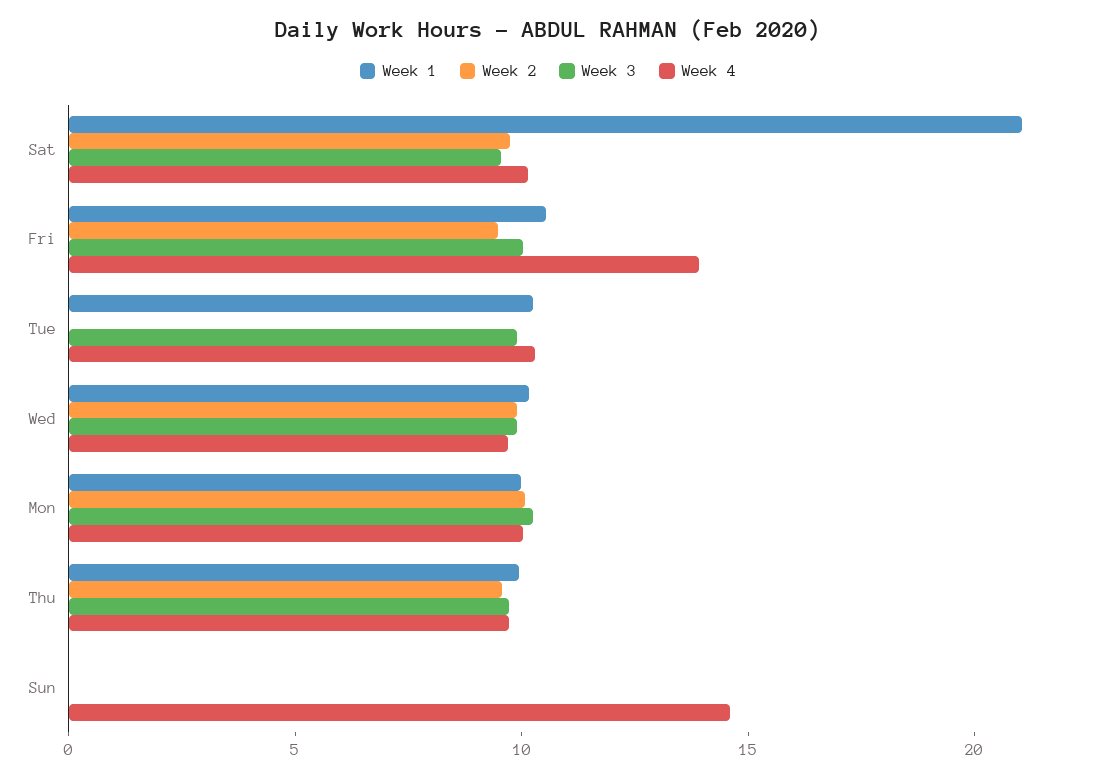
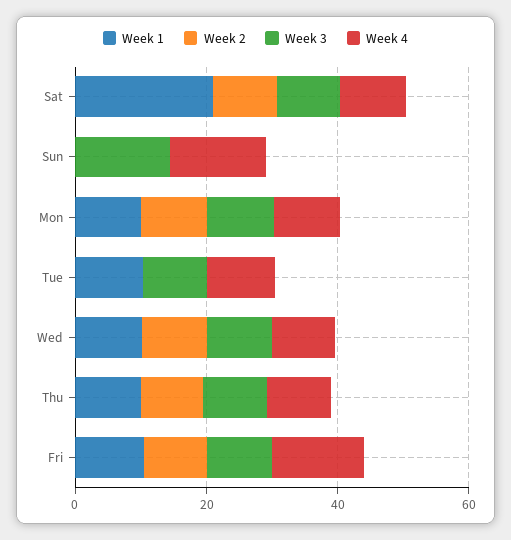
Week 3, Sun: 0 -> 15

